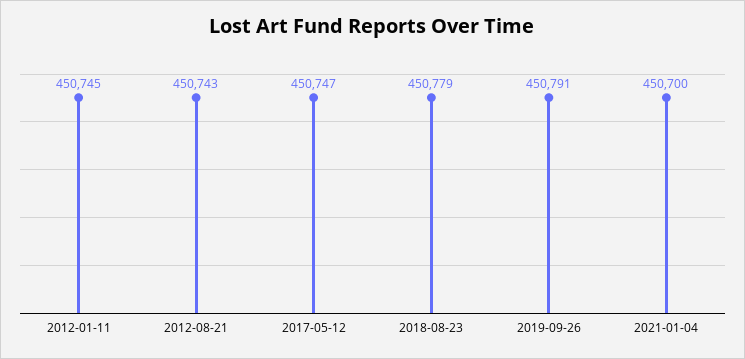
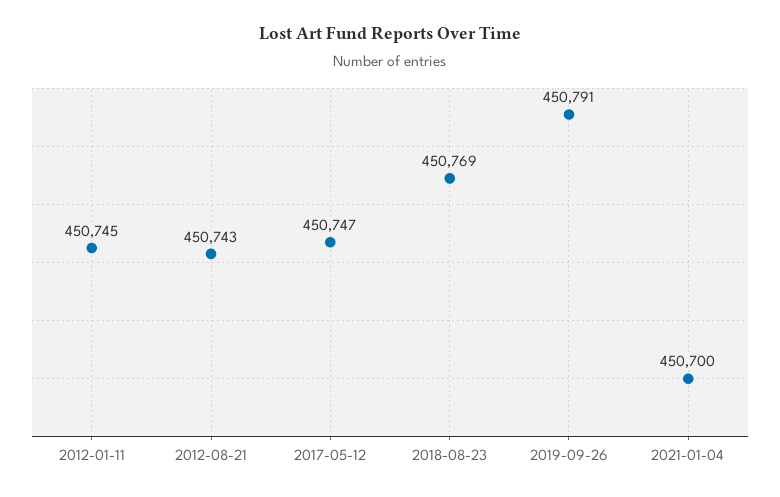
2018-08-23: 450779 -> 450769

